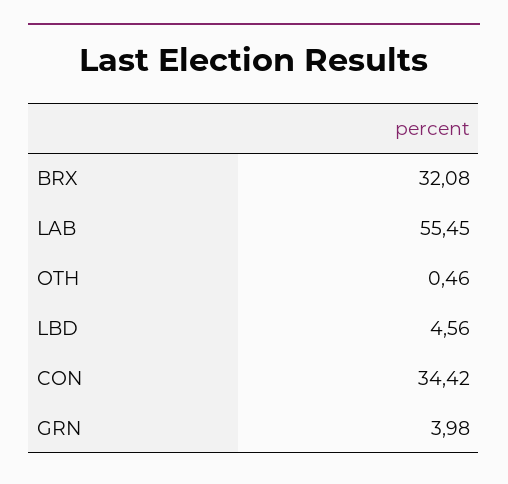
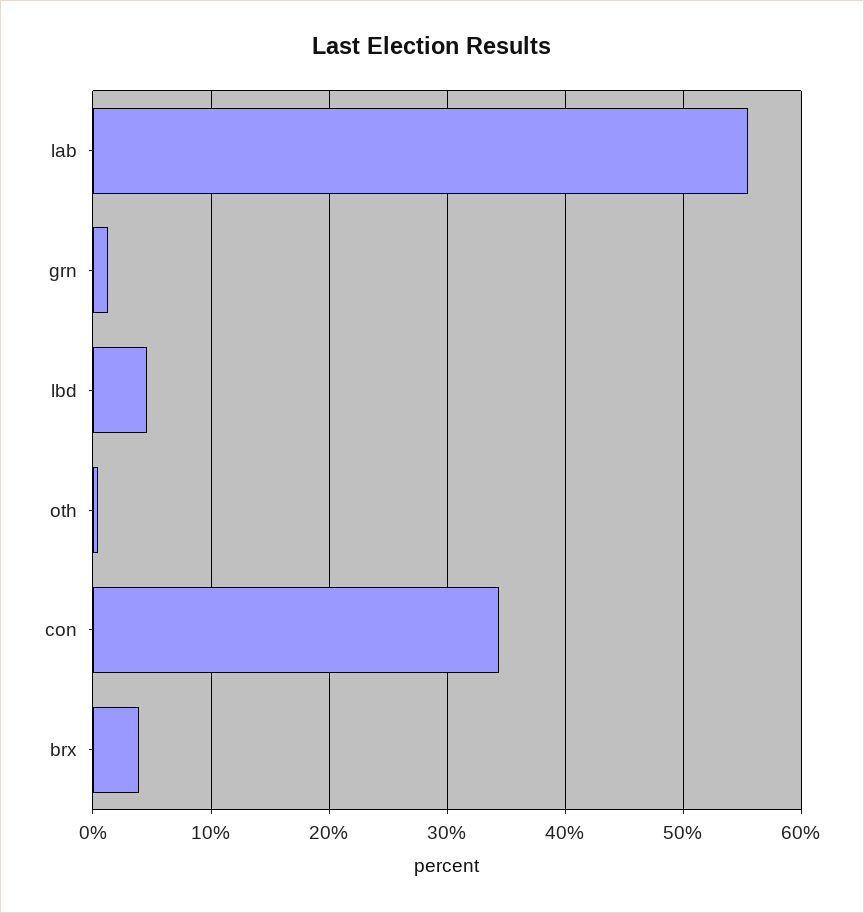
BRX: 32.08 -> 4
GRN: 3.98 -> 1

